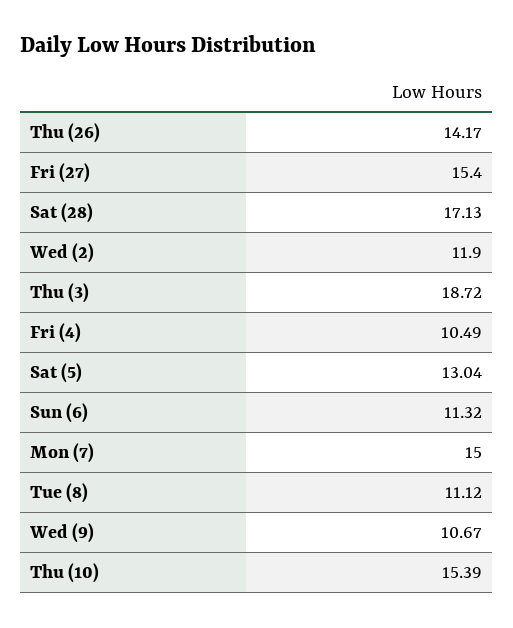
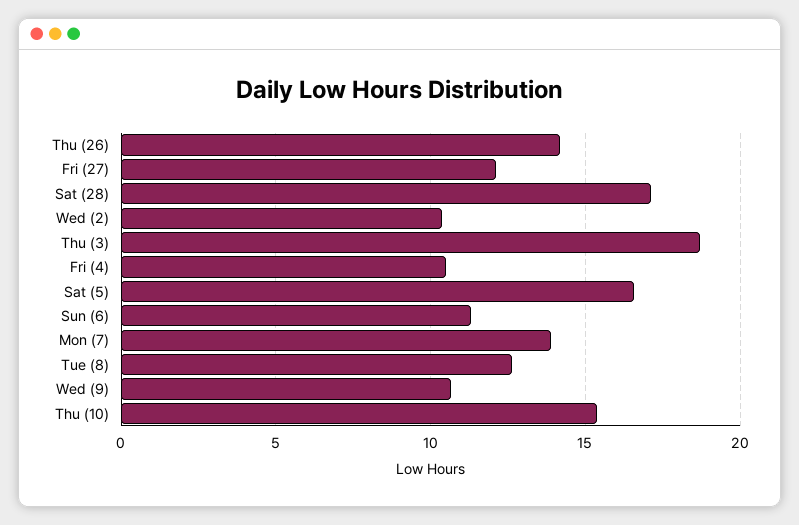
Fri (27): 15.4 -> 12
Wed (2): 11.9 -> 10.5
Sat (5): 13.04 -> 16.5
Mon (7): 15 -> 14
Tue (8): 11.12 -> 12.5

